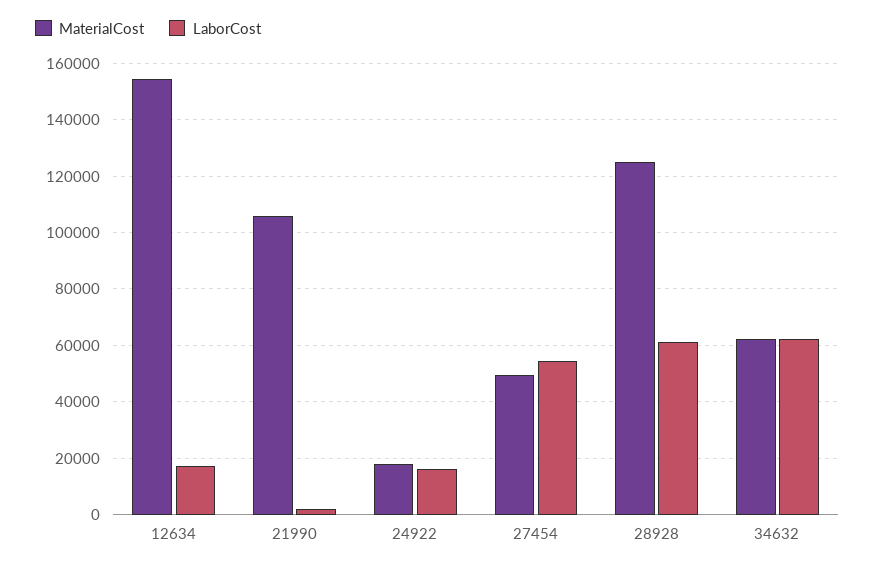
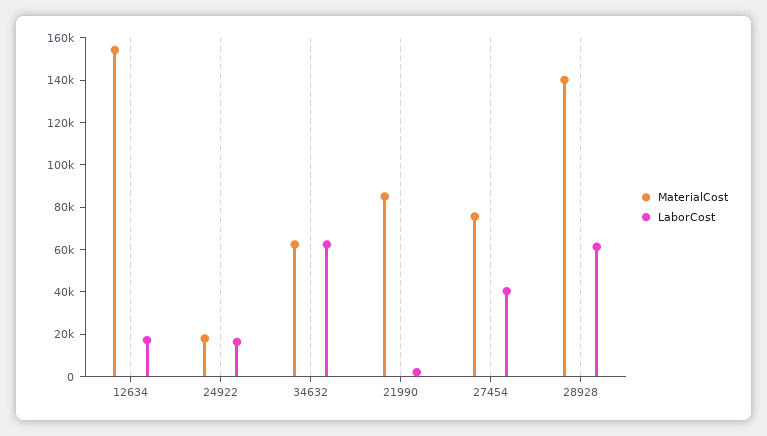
MaterialCost, 21990: 105000 -> 85000
MaterialCost, 27454: 50000 -> 75000
LaborCost, 27454: 55000 -> 40000
MaterialCost, 28928: 125000 -> 140000

